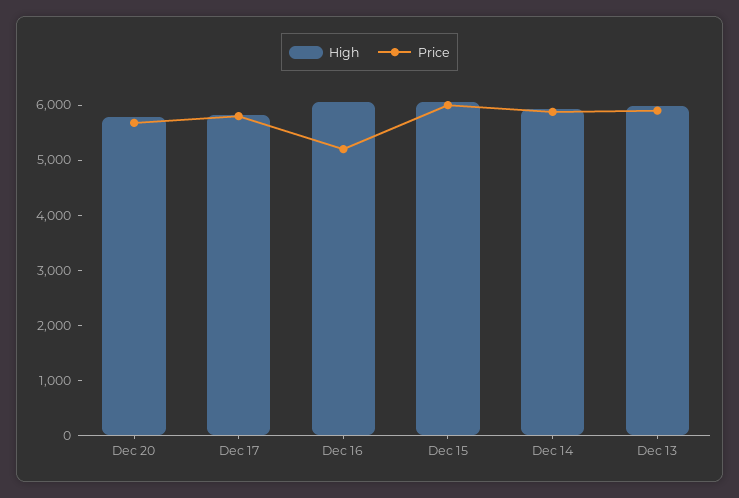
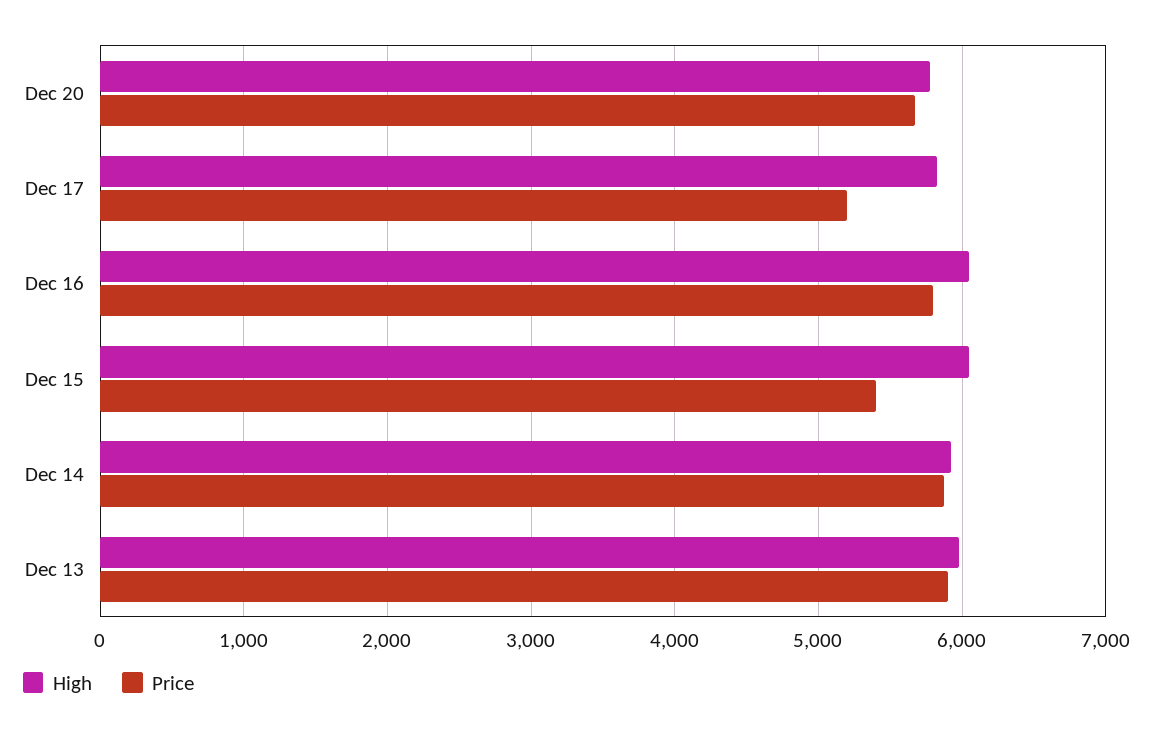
Price, Dec 17: 5800 -> 5200
Price, Dec 16: 5200 -> 5800
Price, Dec 15: 6000 -> 5400

